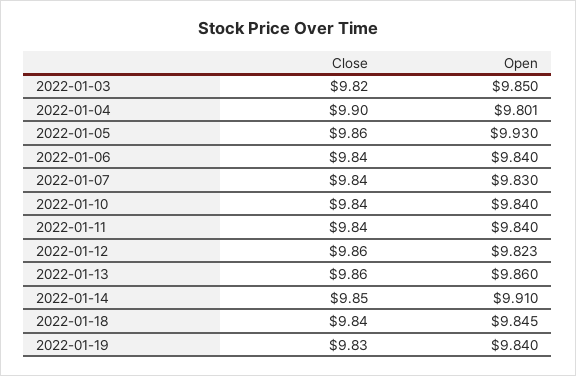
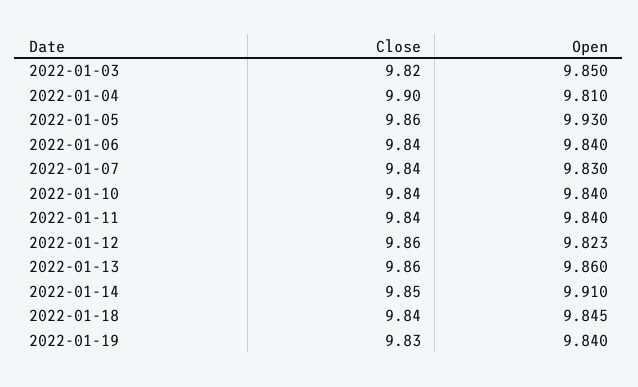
Open, 2022-01-04: 9.801 -> 9.81

